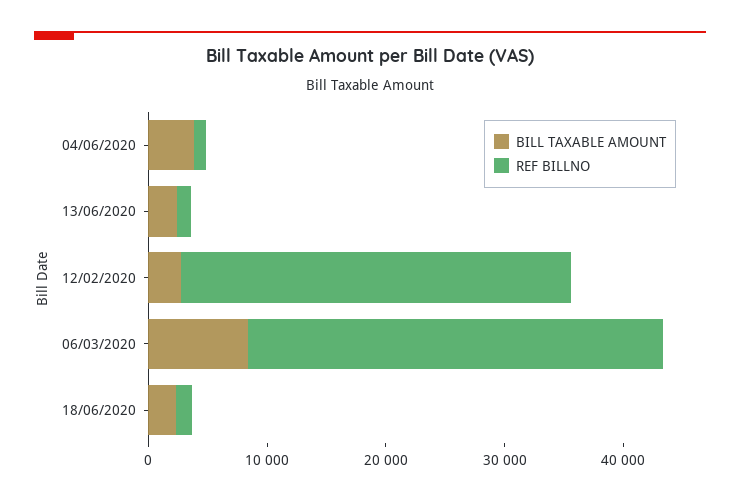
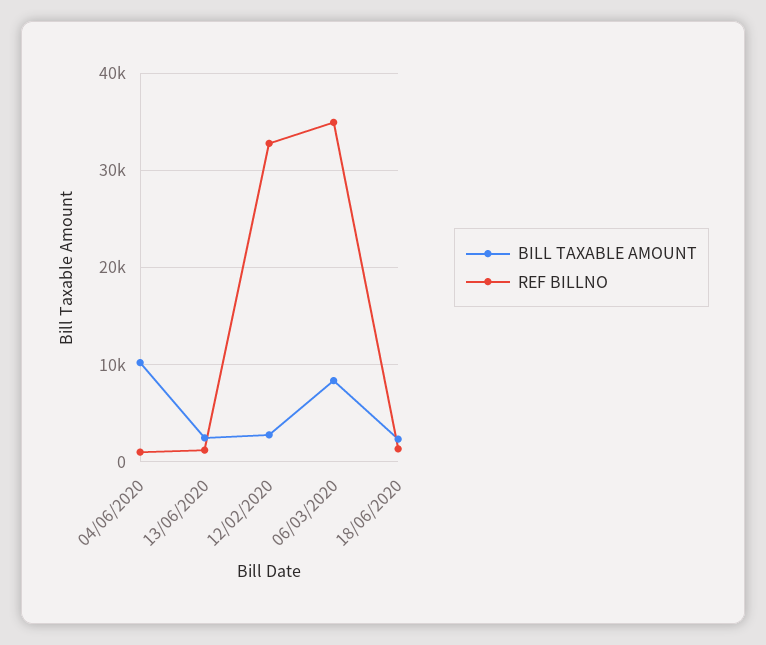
BILL TAXABLE AMOUNT, 04/06/2020: 4000 -> 10000

